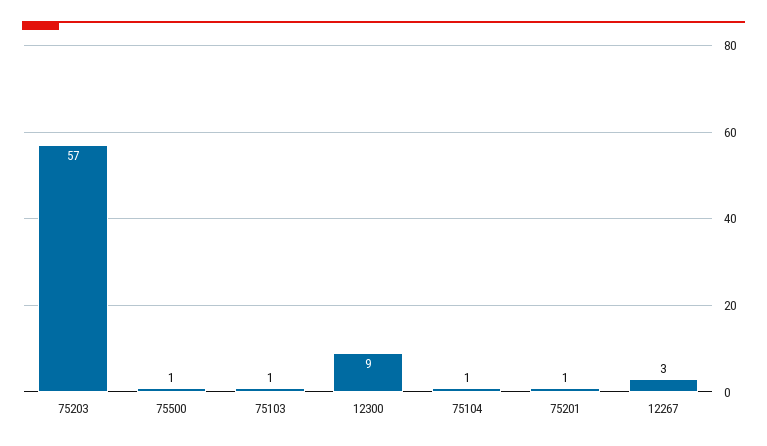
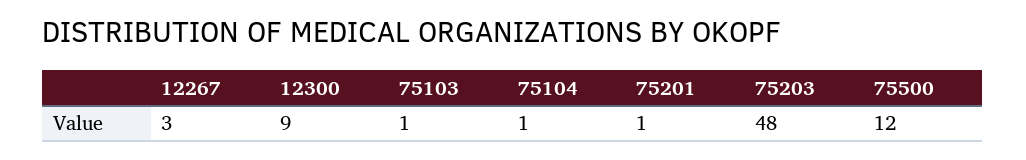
75203: 57 -> 48
75500: 1 -> 12

